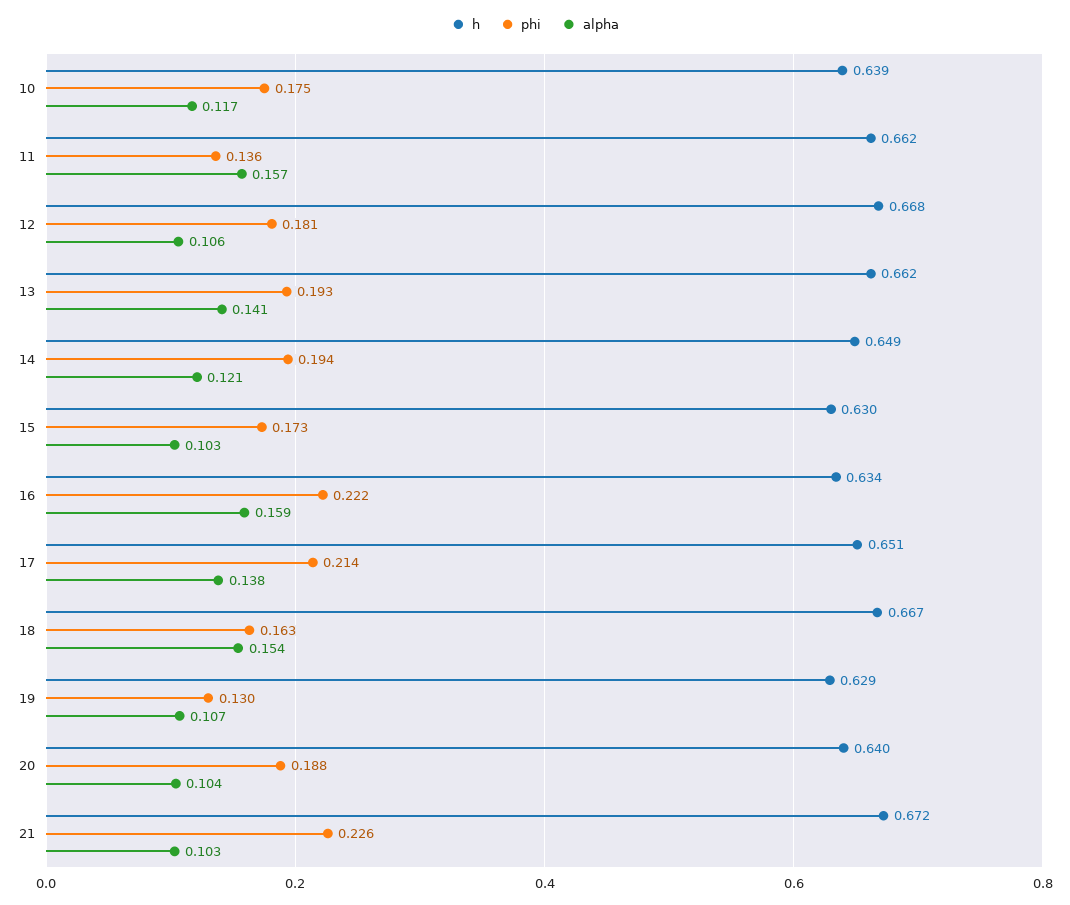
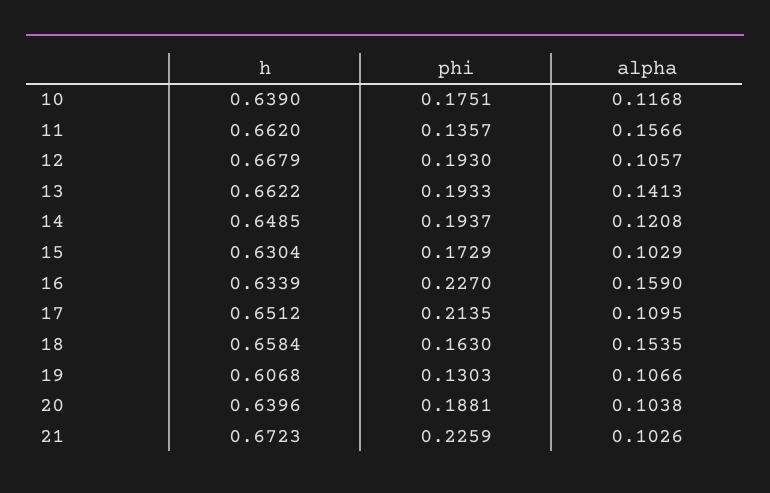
phi, 12: 0.181 -> 0.193
phi, 16: 0.222 -> 0.227
alpha, 17: 0.138 -> 0.1095
h, 18: 0.667 -> 0.6584
h, 19: 0.629 -> 0.6068

